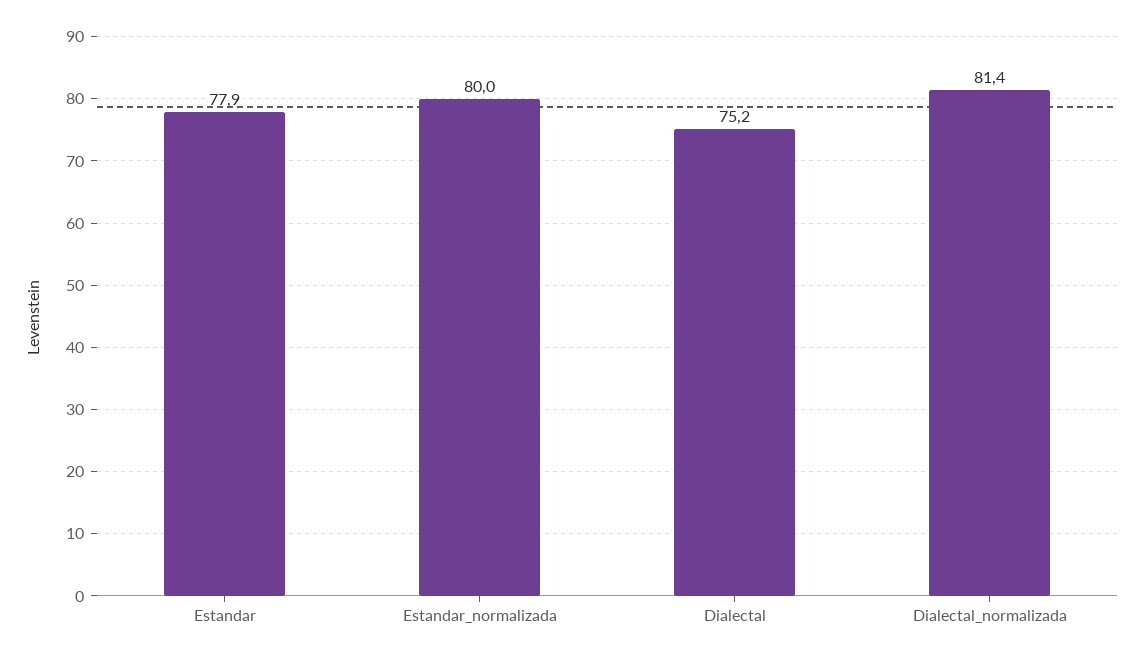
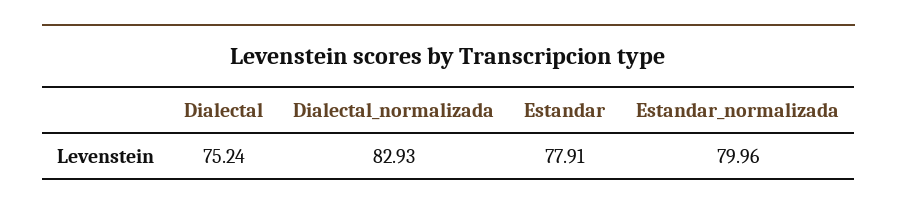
Dialectal_normalizada: 81.4 -> 82.93

